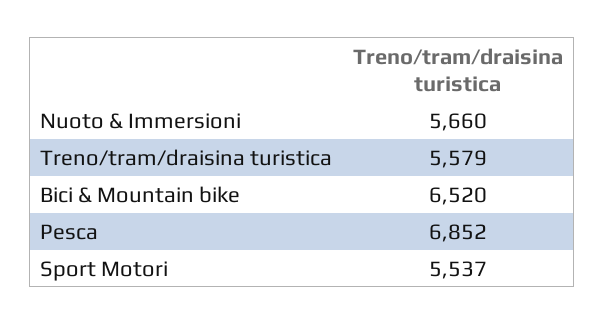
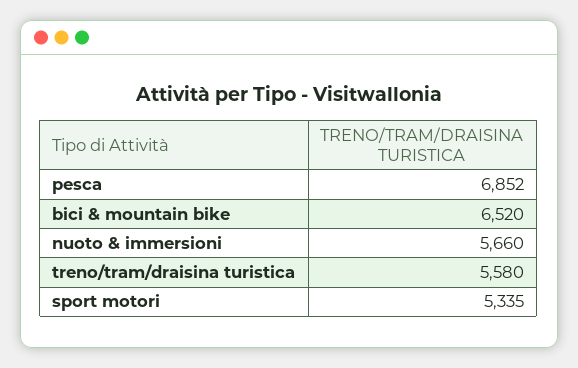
Treno/tram/draisina turistica: 5579 -> 5580
Sport Motori: 5537 -> 5335

